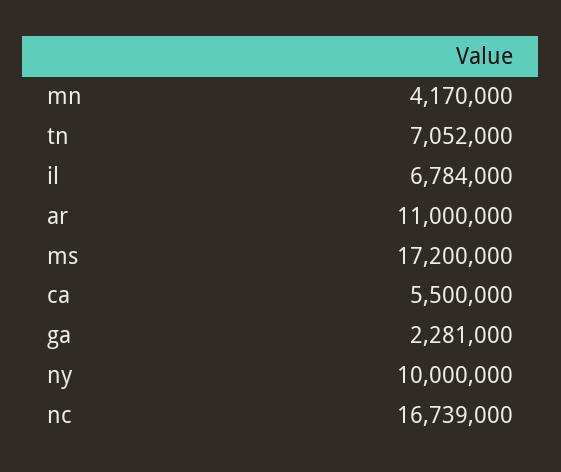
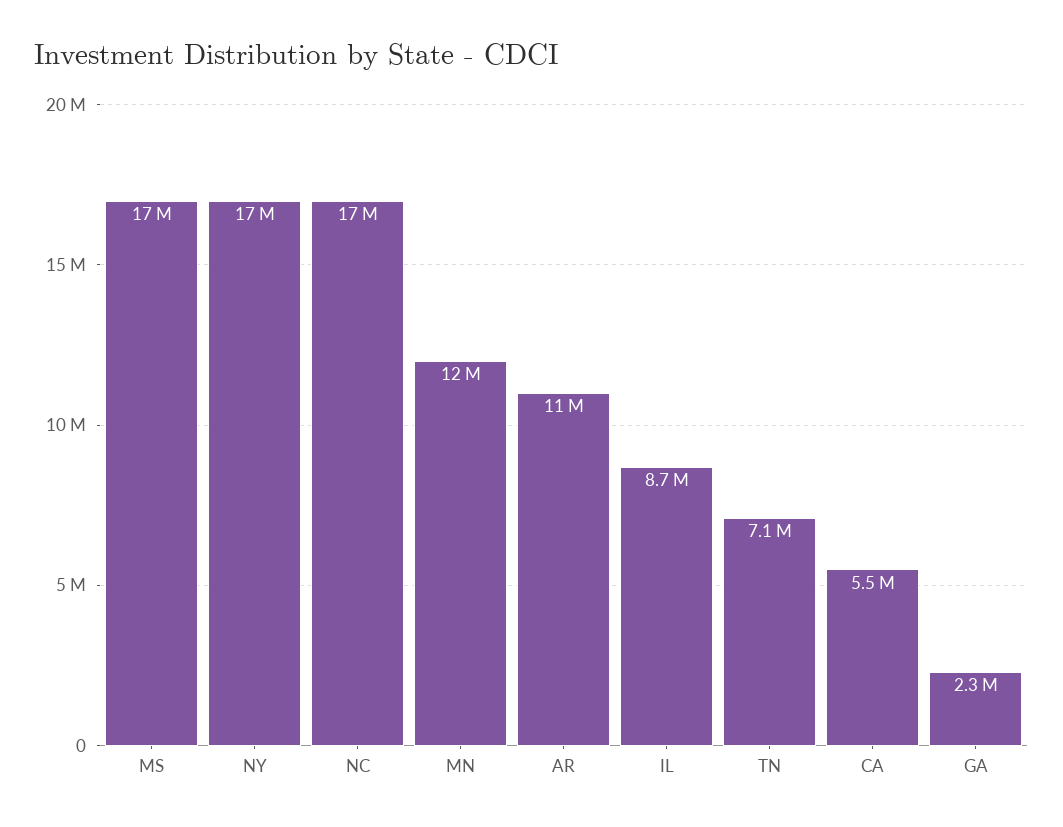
mn: 4170000 -> 12000000
il: 6784000 -> 8700000
ny: 10000000 -> 17000000

